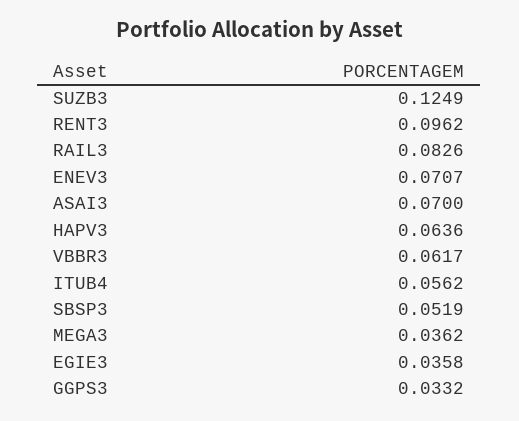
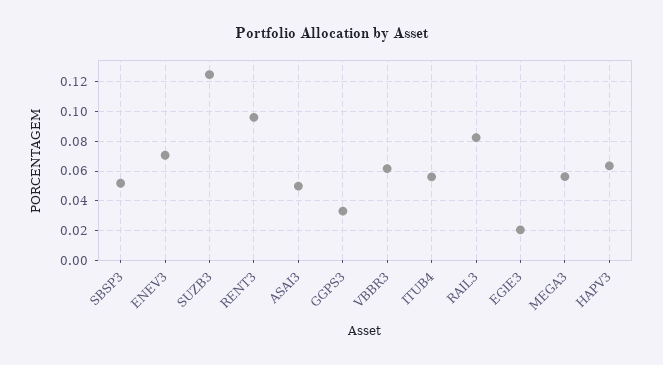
ASAI3: 0.07 -> 0.05
MEGA3: 0.0362 -> 0.055
EGIE3: 0.0358 -> 0.02

